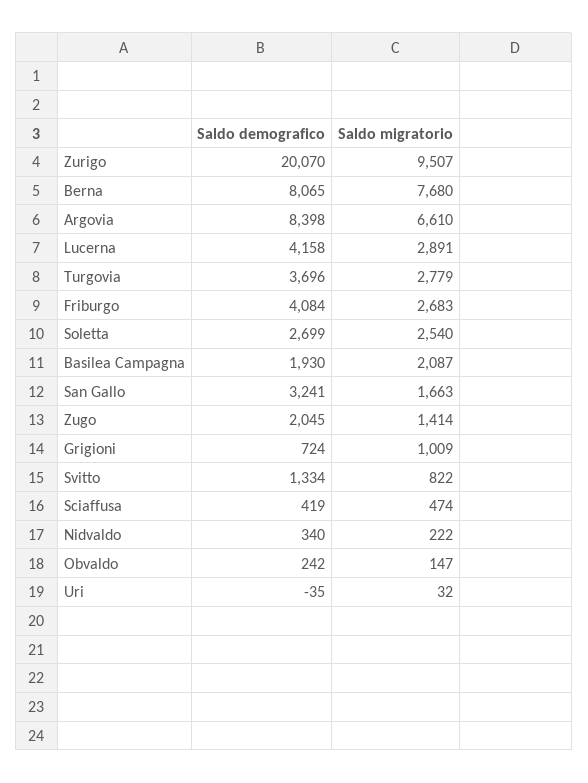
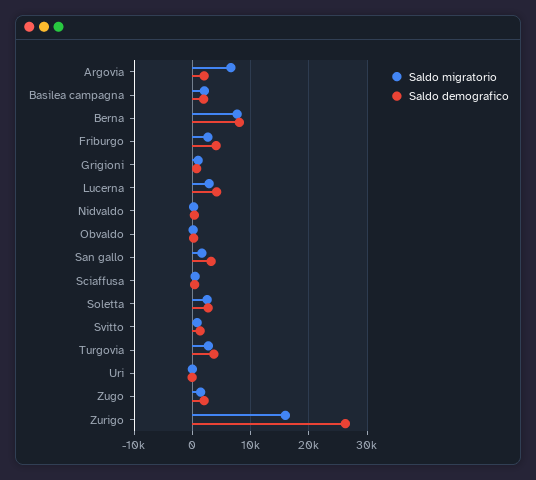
Saldo demografico, Zurigo: 20070 -> 26000
Saldo migratorio, Zurigo: 9507 -> 16000
Saldo demografico, Argovia: 8398 -> 2000

